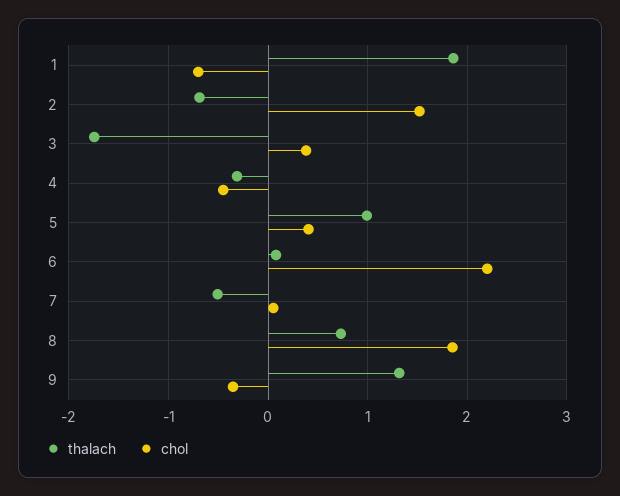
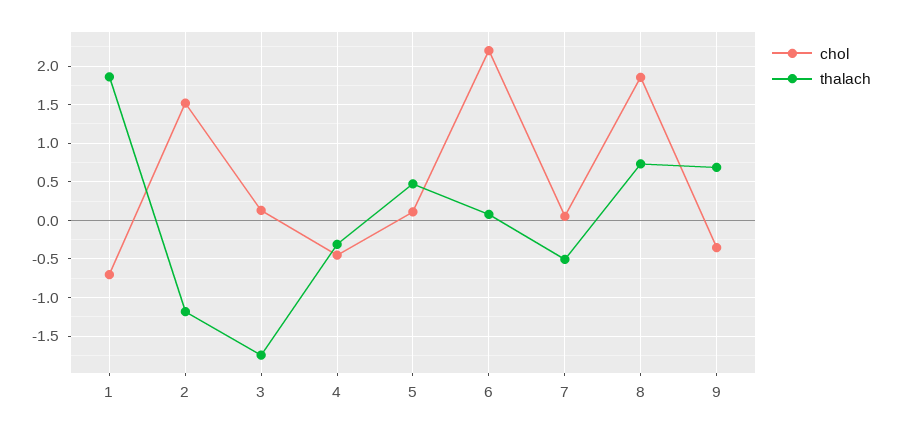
thalach, 2: -0.7 -> -1.2
chol, 3: 0.4 -> 0.1
thalach, 5: 1 -> 0.5
chol, 5: 0.4 -> 0.1
thalach, 9: 1.3 -> 0.7

